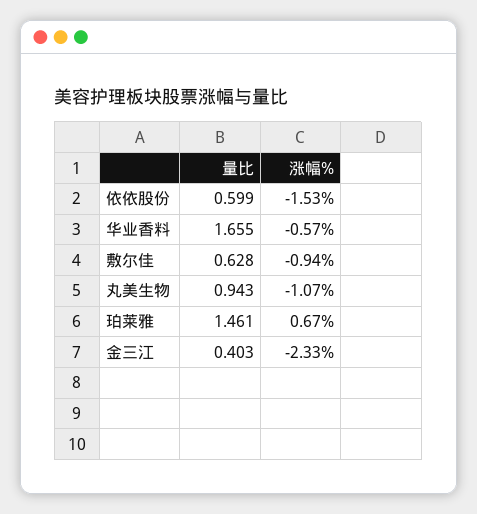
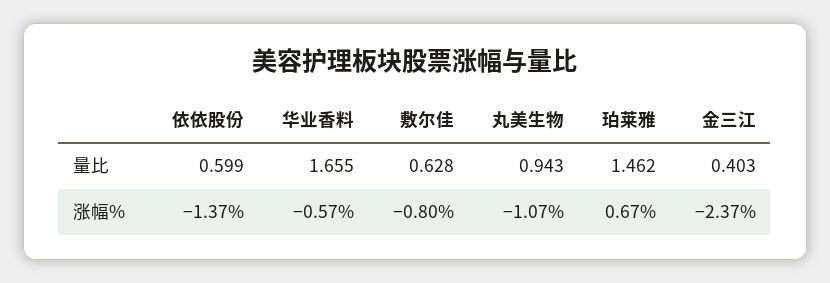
涨幅%, 依依股份: -1.53 -> -1.37
涨幅%, 敷尔佳: -0.94 -> -0.8
量比, 珀莱雅: 1.461 -> 1.462
涨幅%, 金三江: -2.33 -> -2.37

